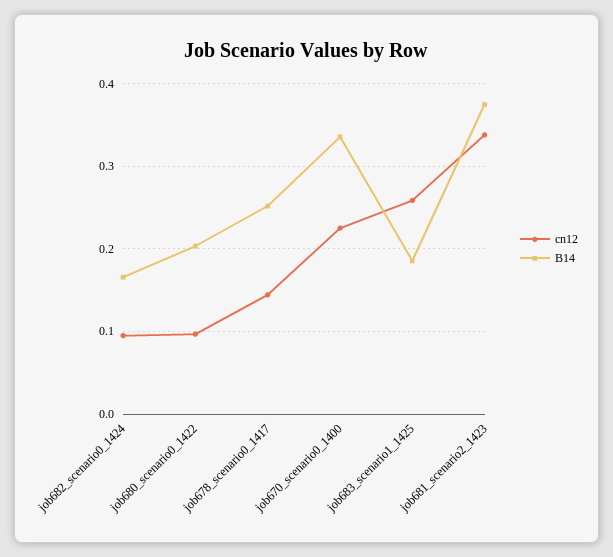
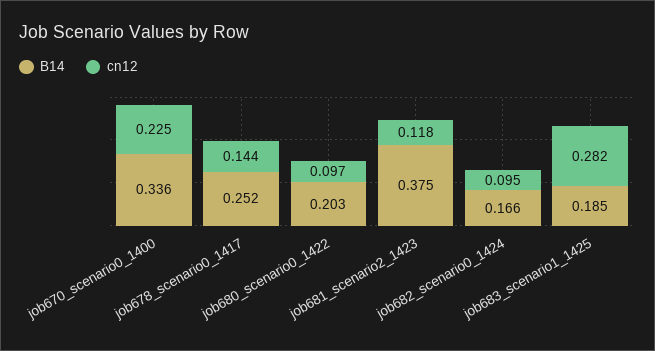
cn12, job683_scenario1_1425: 0.26 -> 0.282
cn12, job681_scenario2_1423: 0.34 -> 0.118

